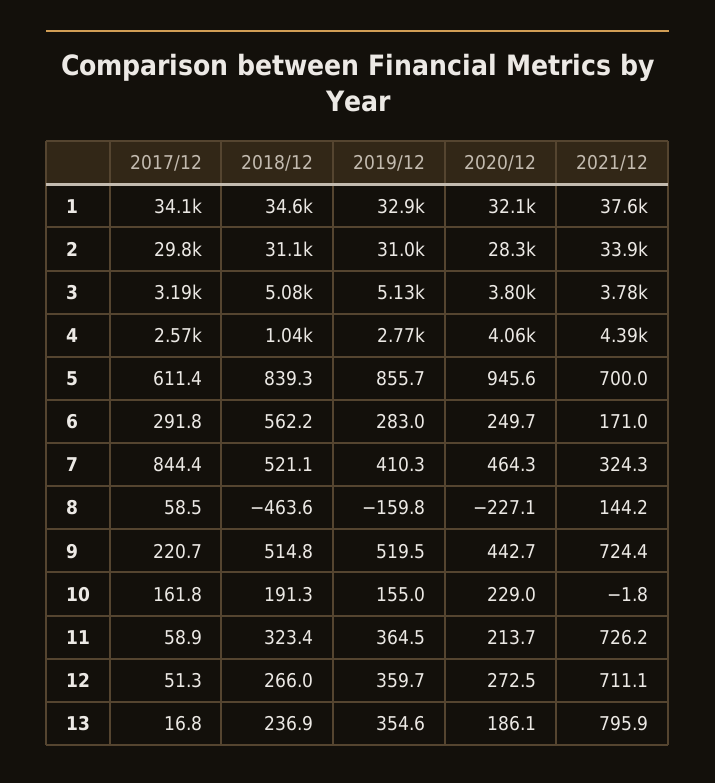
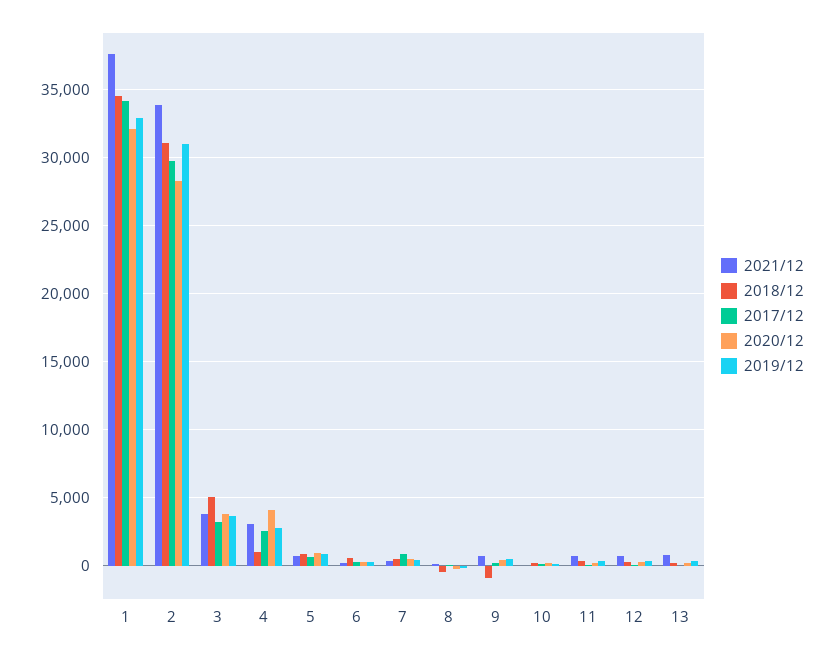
2019/12, 3: 5130 -> 3500
2021/12, 4: 4390 -> 3000
2018/12, 9: 514.8 -> -1000

